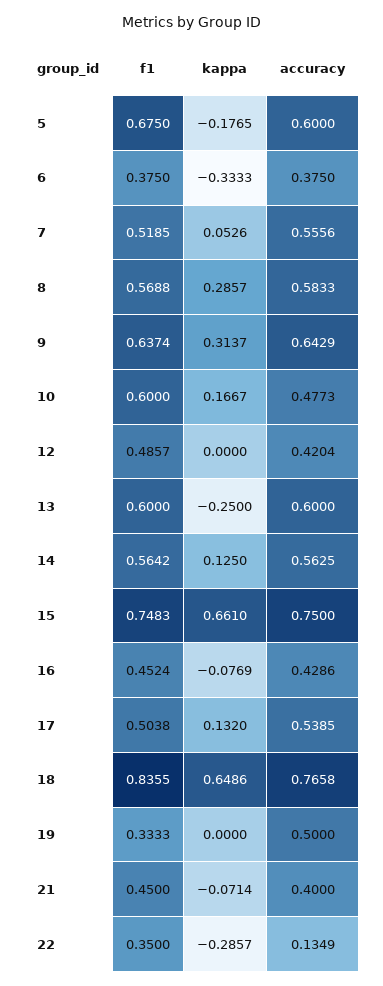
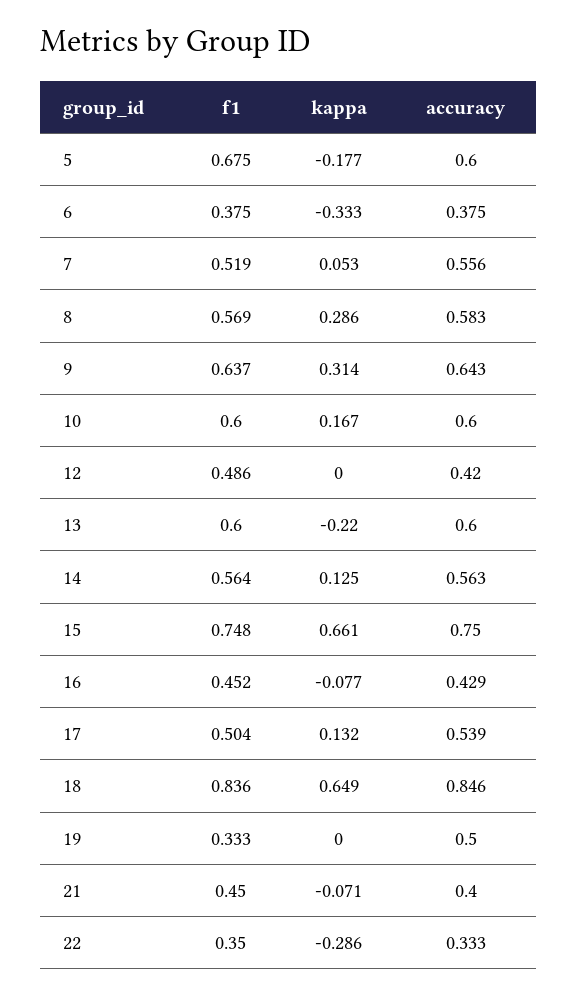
accuracy, 10: 0.4773 -> 0.6
kappa, 13: -0.25 -> -0.22
accuracy, 18: 0.7658 -> 0.846
accuracy, 22: 0.1349 -> 0.333

